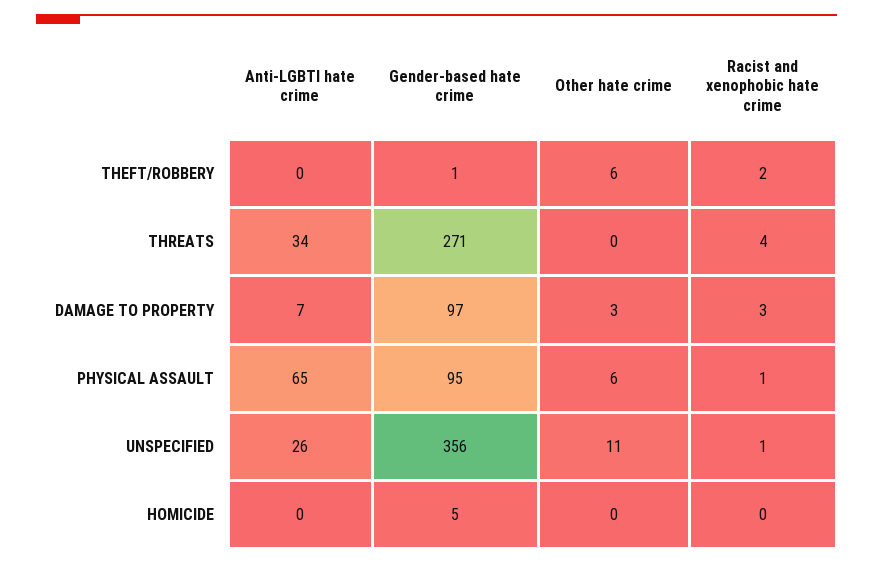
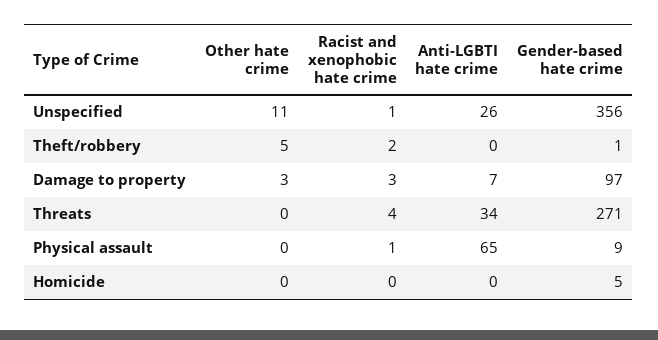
Other hate crime, THEFT/ROBBERY: 6 -> 5
Gender-based hate crime, PHYSICAL ASSAULT: 95 -> 9
Other hate crime, PHYSICAL ASSAULT: 6 -> 0

